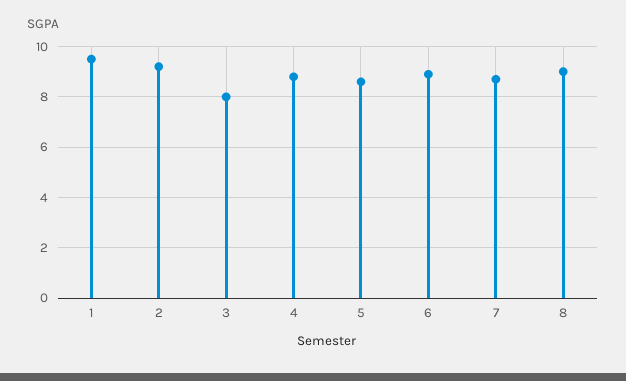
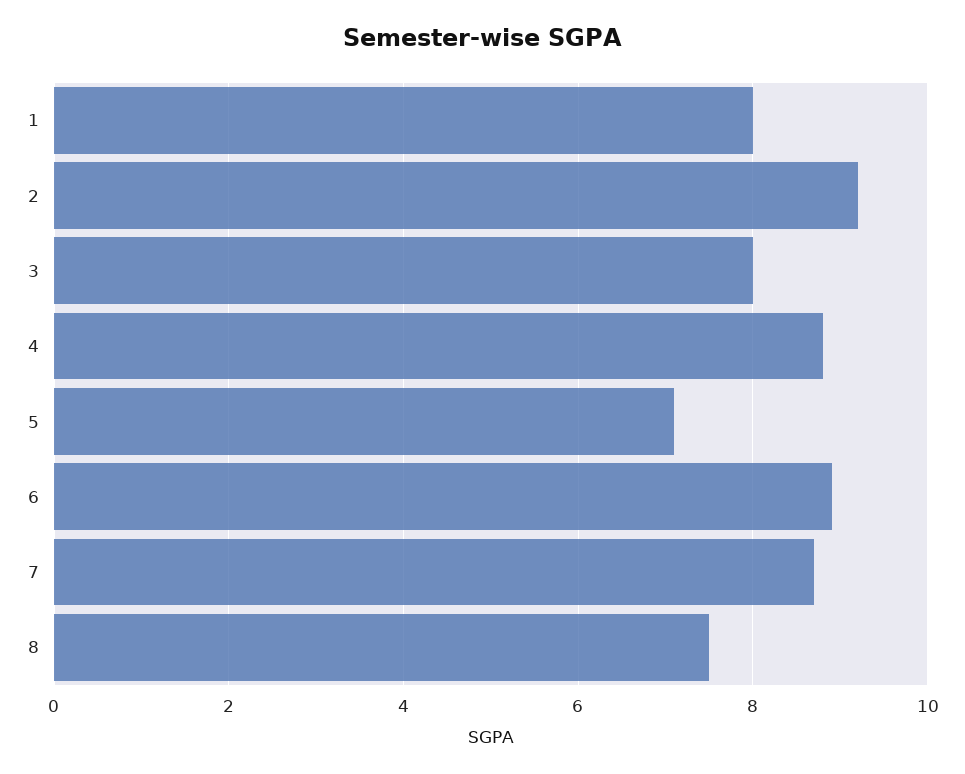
1: 9.5 -> 8
5: 8.5 -> 7
8: 9 -> 7.5

